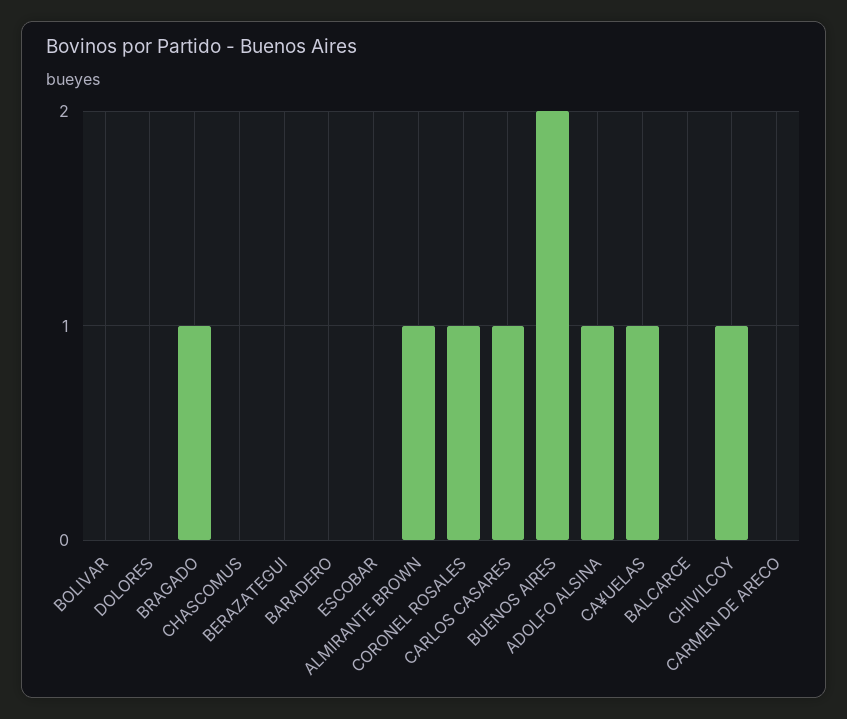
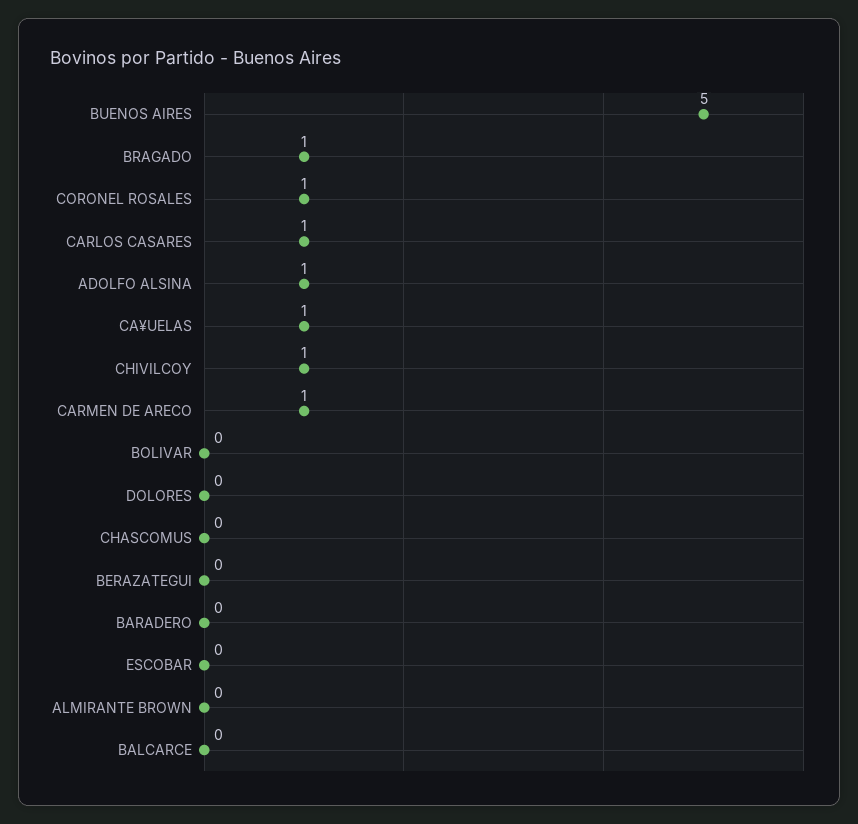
ALMIRANTE BROWN: 1 -> 0
BUENOS AIRES: 2 -> 5
CARMEN DE ARECO: 0 -> 1

